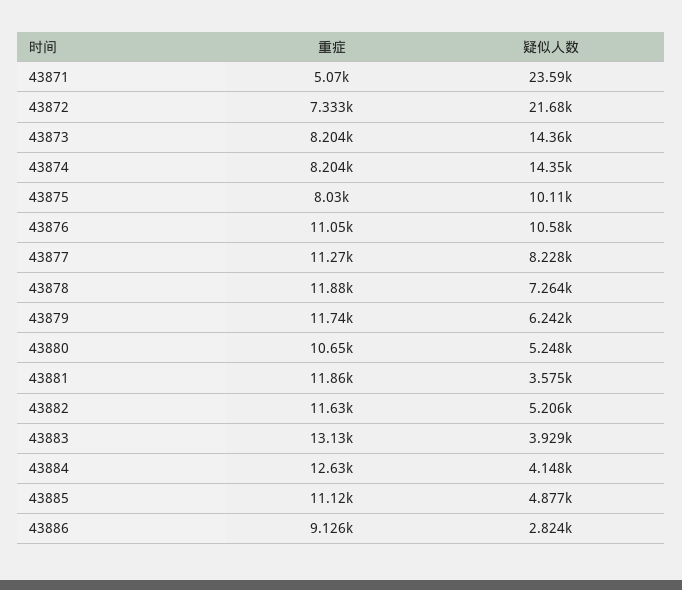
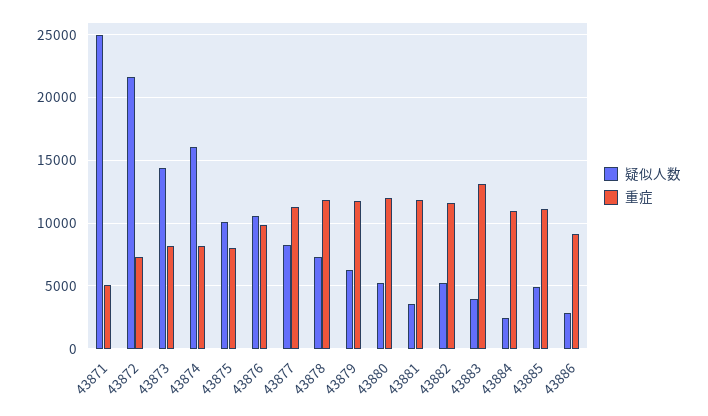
疑似人数, 43871: 23590 -> 25000
疑似人数, 43874: 14350 -> 16000
重症, 43876: 11050 -> 10000
重症, 43880: 10650 -> 12000
重症, 43884: 12630 -> 11000
疑似人数, 43884: 4148 -> 2500

